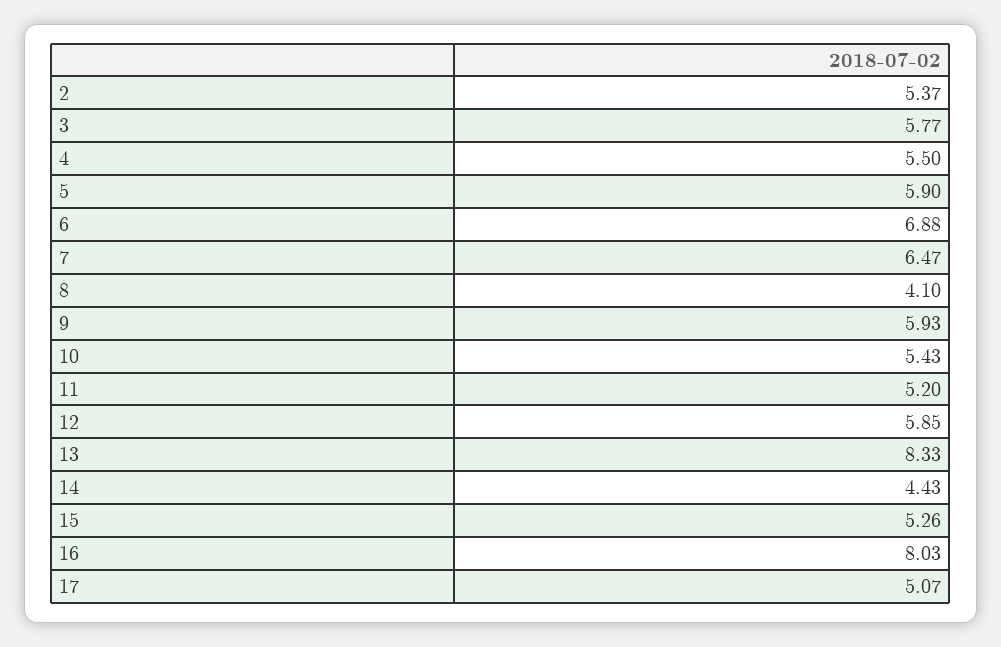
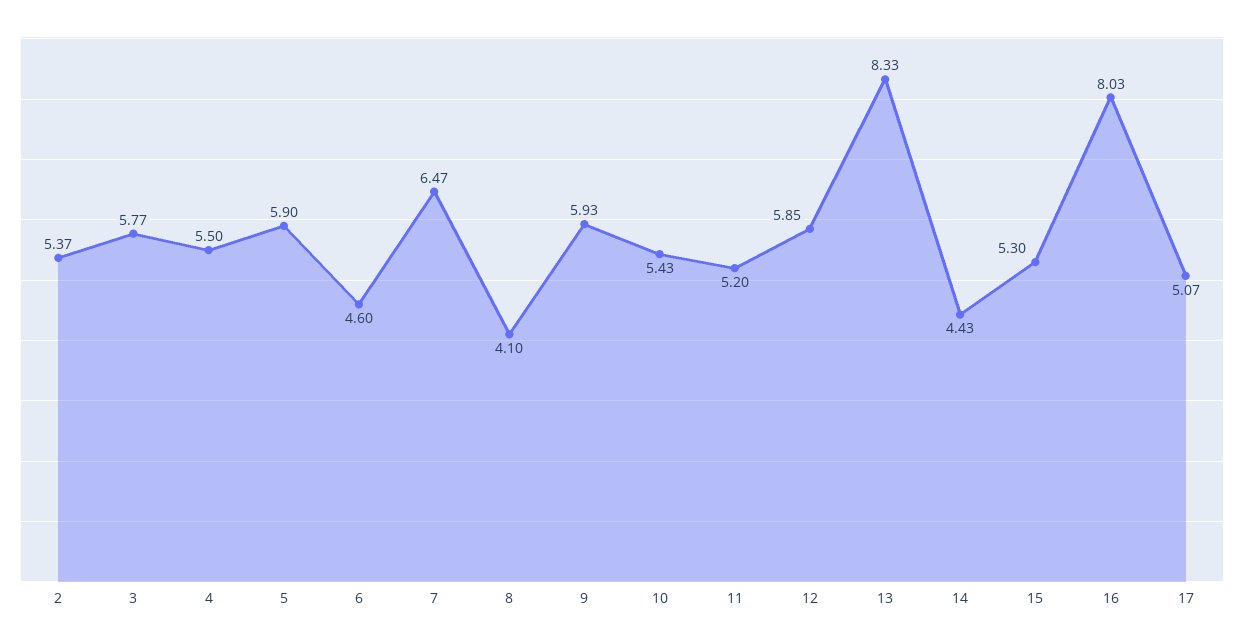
6: 6.88 -> 4.6
15: 5.26 -> 5.3

